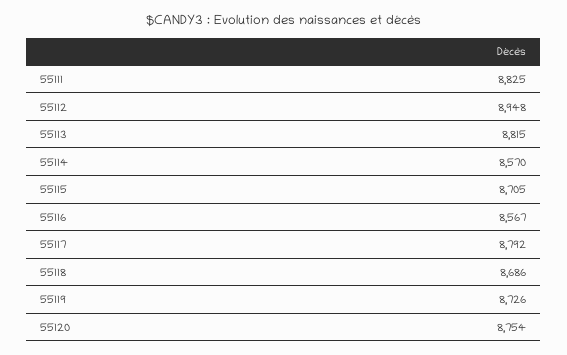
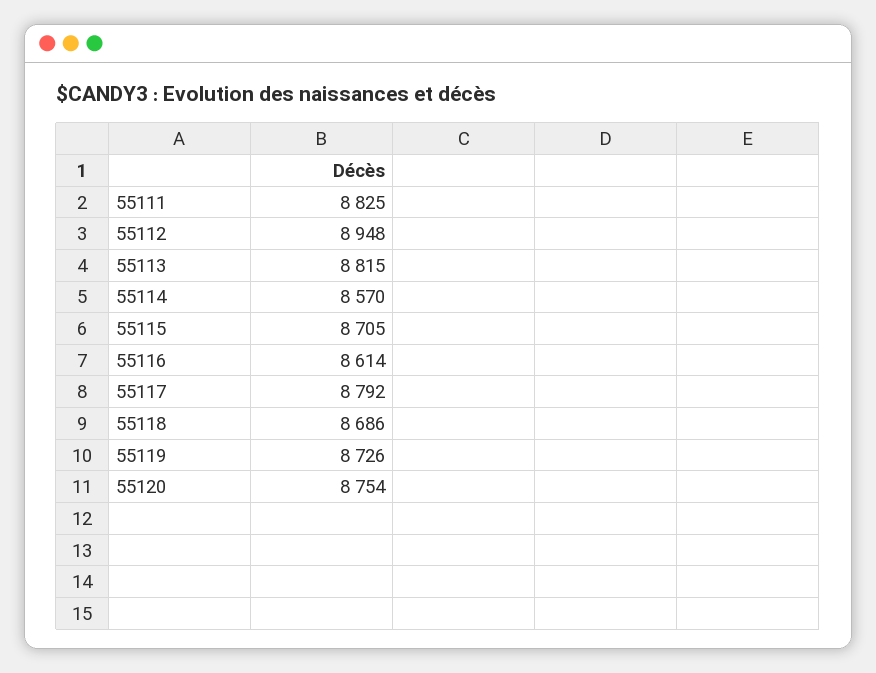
55116: 8567 -> 8614

